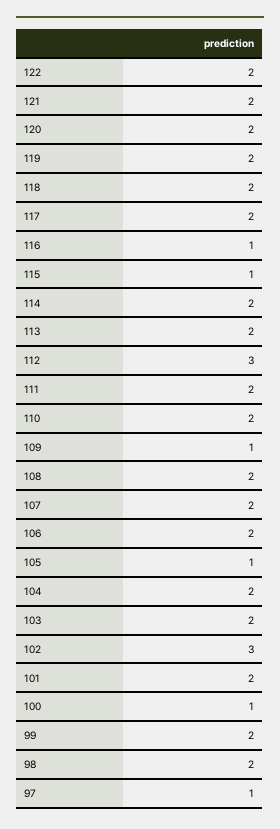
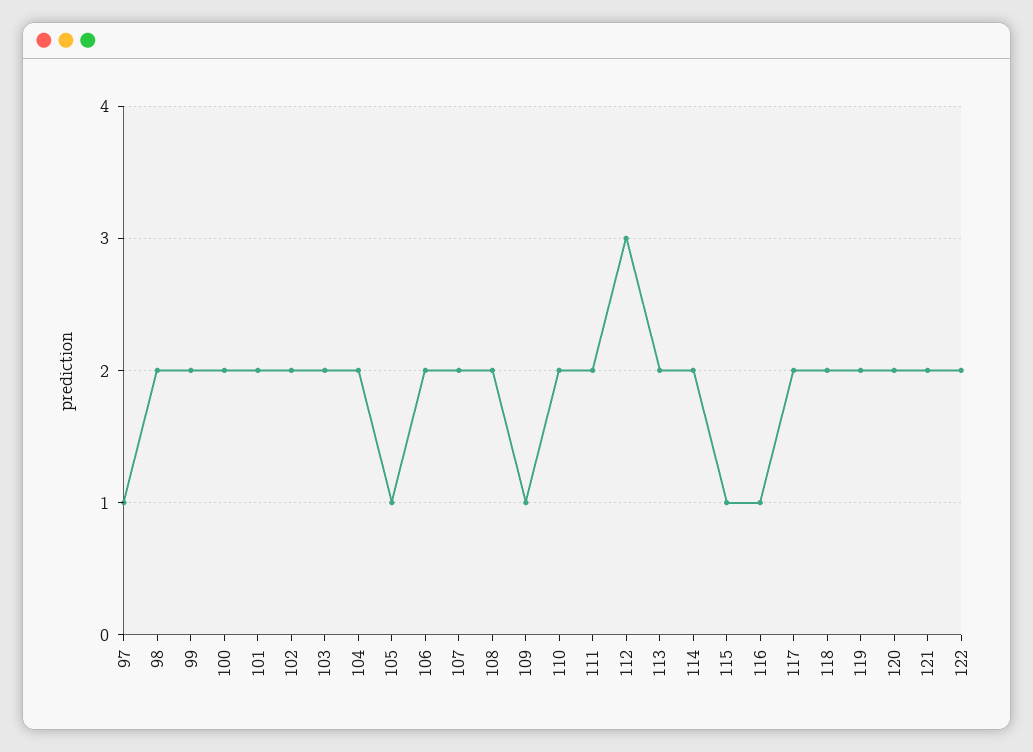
102: 3 -> 2
100: 1 -> 2

